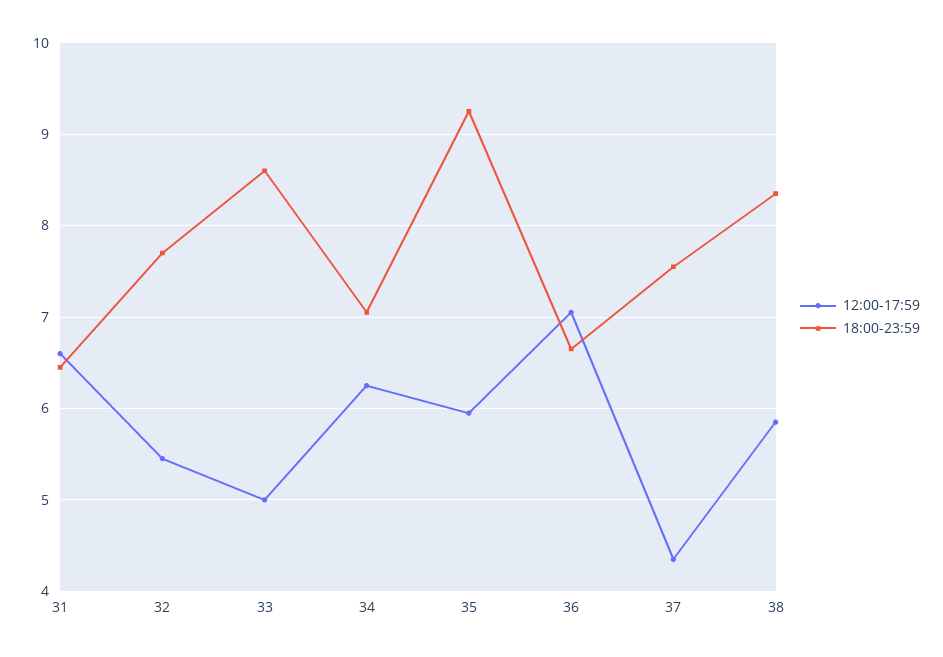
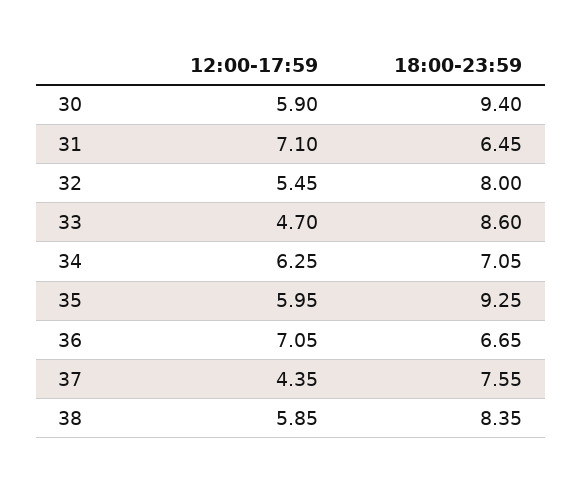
12:00-17:59, 31: 6.6 -> 7.1
18:00-23:59, 32: 7.7 -> 8
12:00-17:59, 33: 5 -> 4.7
12:00-17:59, 30: none -> 5.9
18:00-23:59, 30: none -> 9.4

